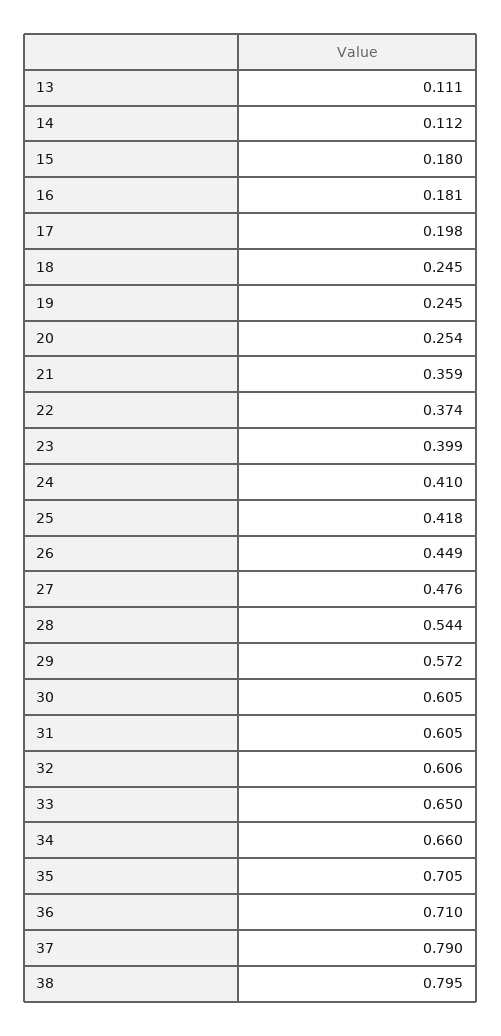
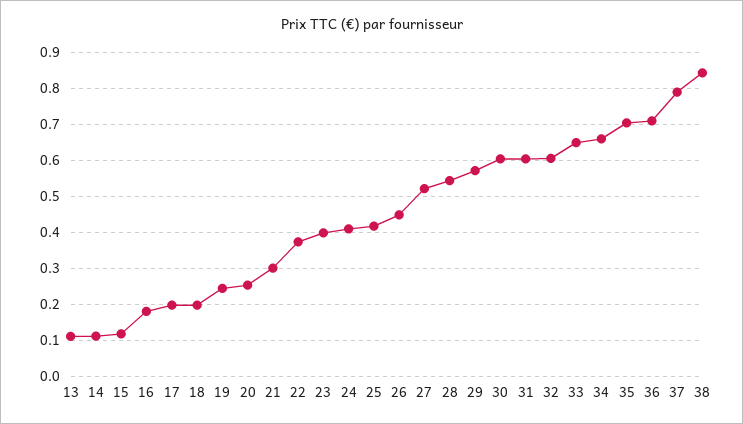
15: 0.18 -> 0.12
18: 0.245 -> 0.2
21: 0.359 -> 0.3
27: 0.476 -> 0.52
38: 0.795 -> 0.84

